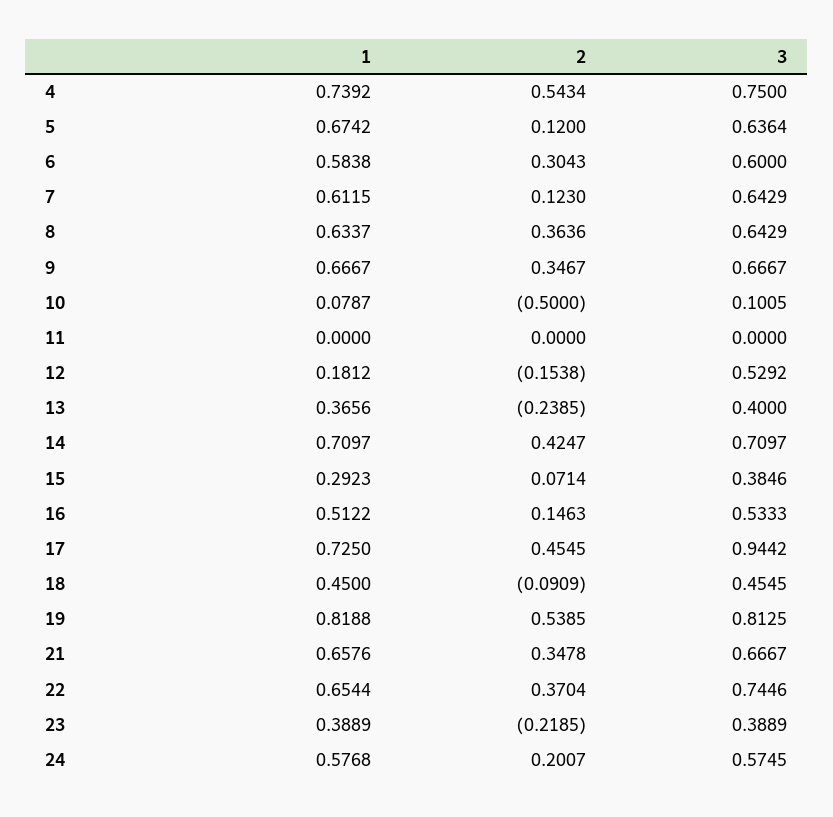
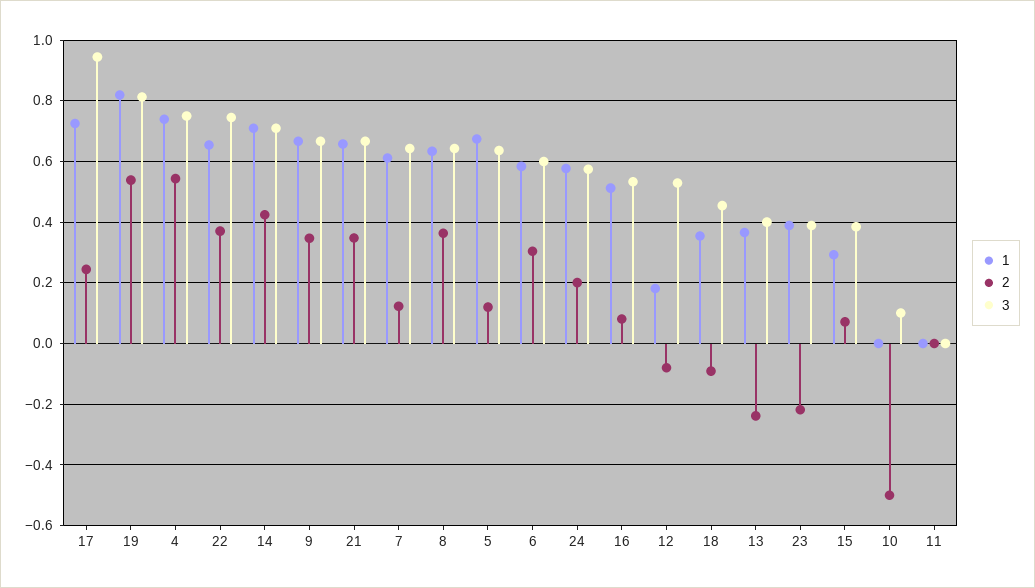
1, 10: 0.0787 -> 0
2, 12: -0.1538 -> -0.08
2, 16: 0.1463 -> 0.08
2, 17: 0.4545 -> 0.24
1, 18: 0.45 -> 0.36

